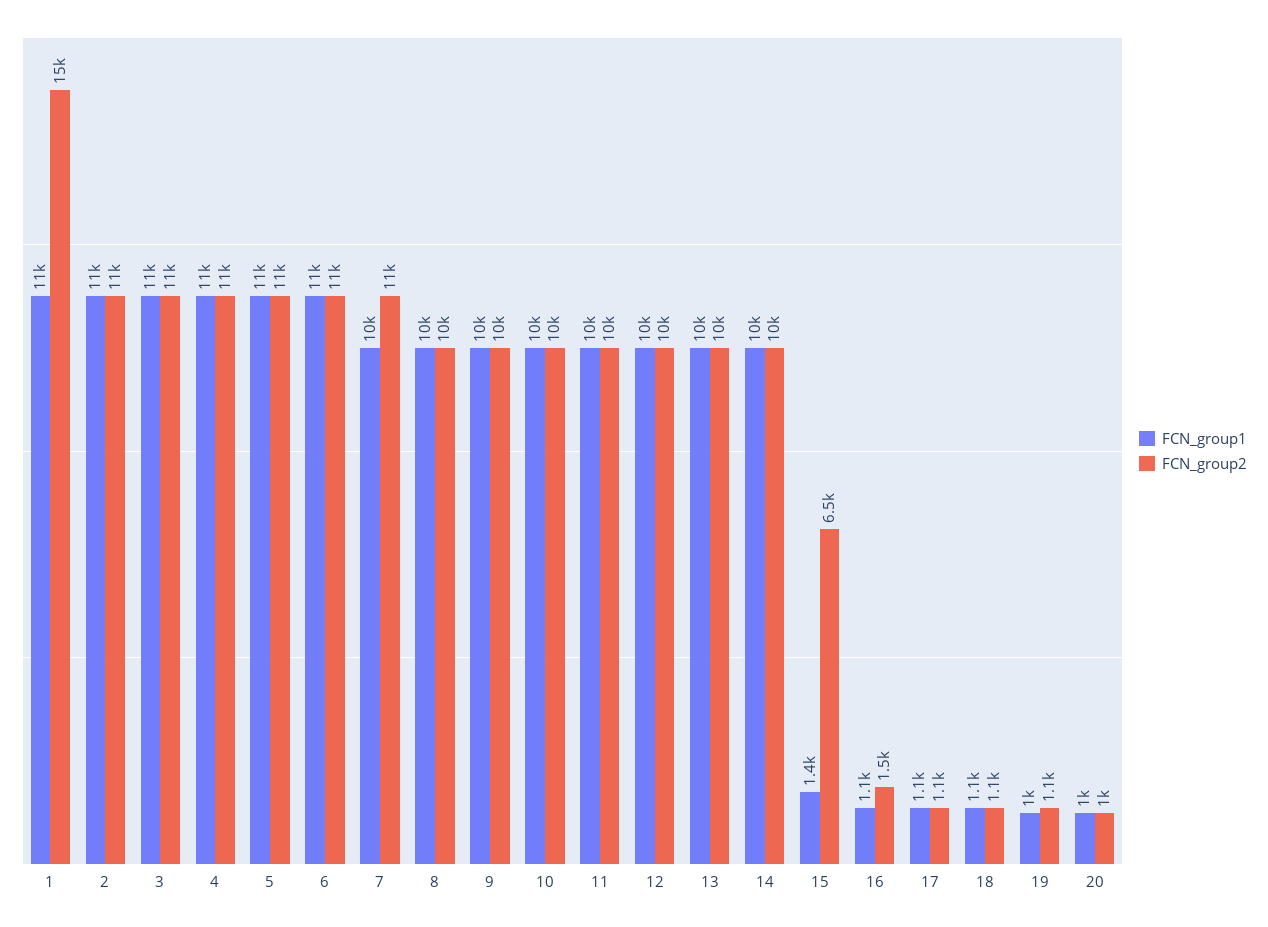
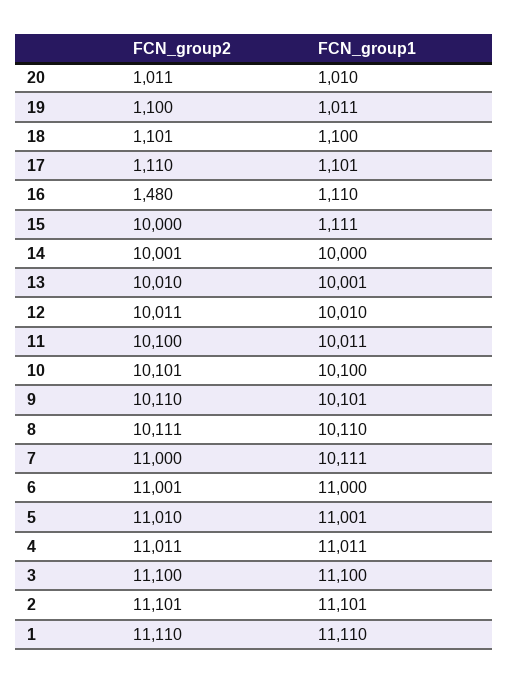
FCN_group2, 1: 15000 -> 11110
FCN_group1, 15: 1400 -> 1111
FCN_group2, 15: 6500 -> 10000

